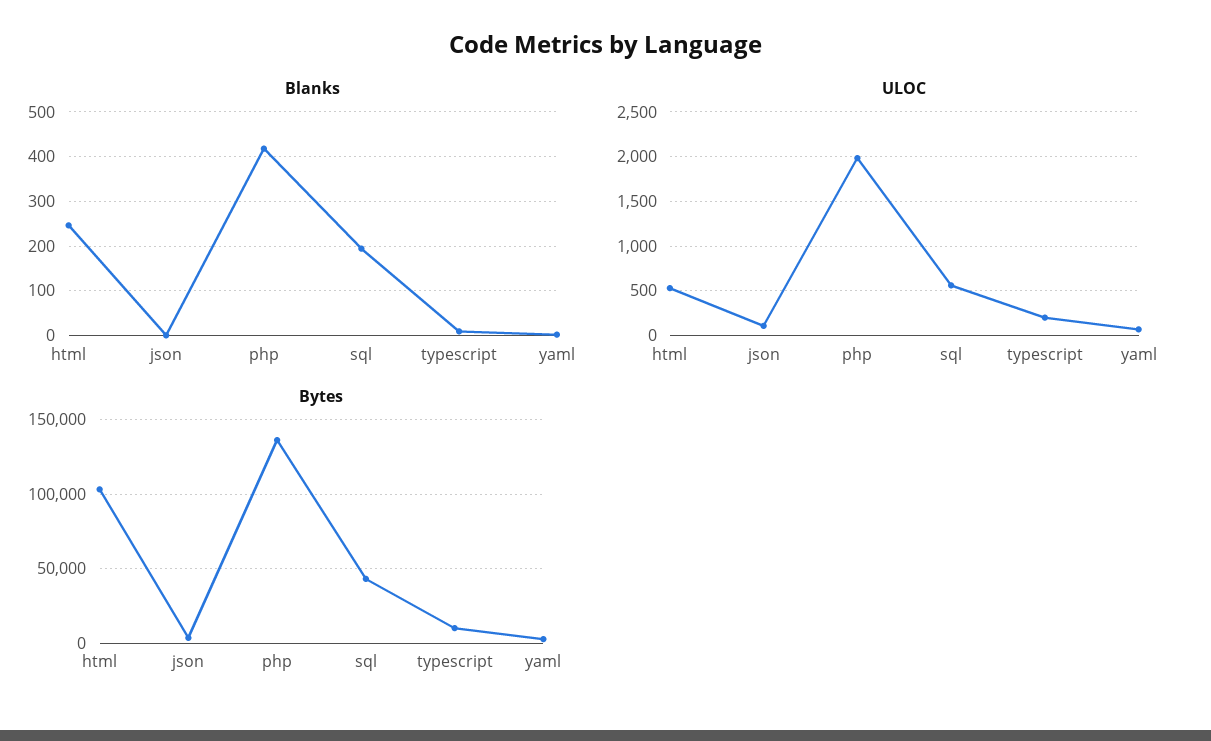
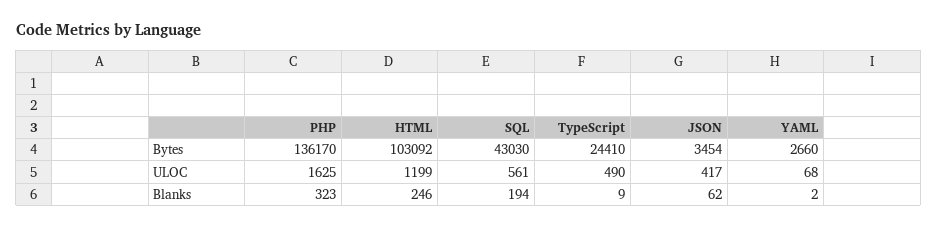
Blanks, json: 0 -> 62
Blanks, php: 420 -> 323
ULOC, html: 500 -> 1199
ULOC, json: 100 -> 417
ULOC, php: 2000 -> 1625
ULOC, typescript: 200 -> 490
Bytes, typescript: 10000 -> 24410

